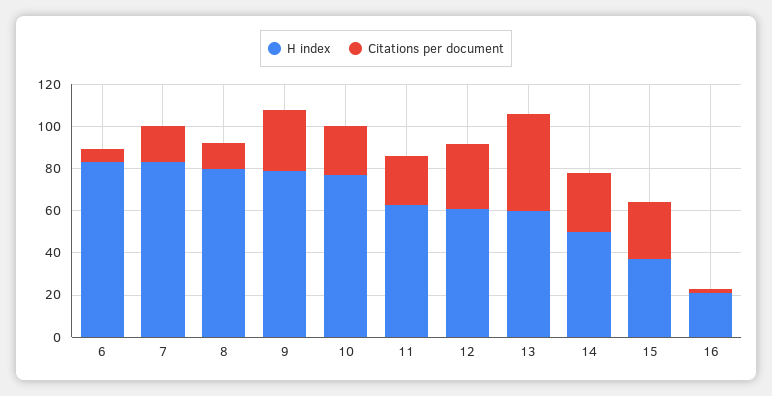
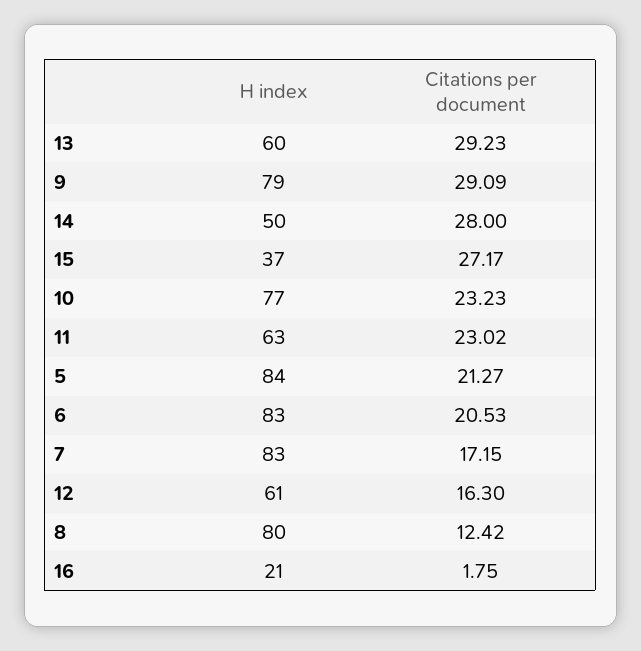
Citations per document, 6: 5 -> 20.53
Citations per document, 12: 30 -> 16.3
Citations per document, 13: 45 -> 29.23
H index, 5: none -> 84
Citations per document, 5: none -> 21.27

